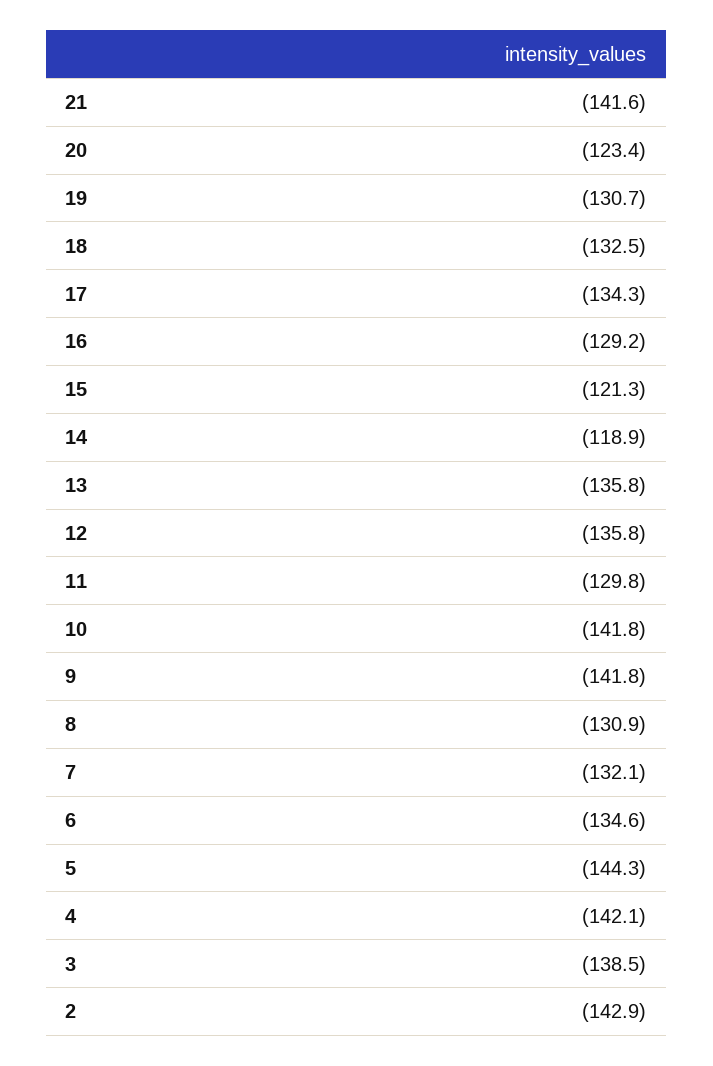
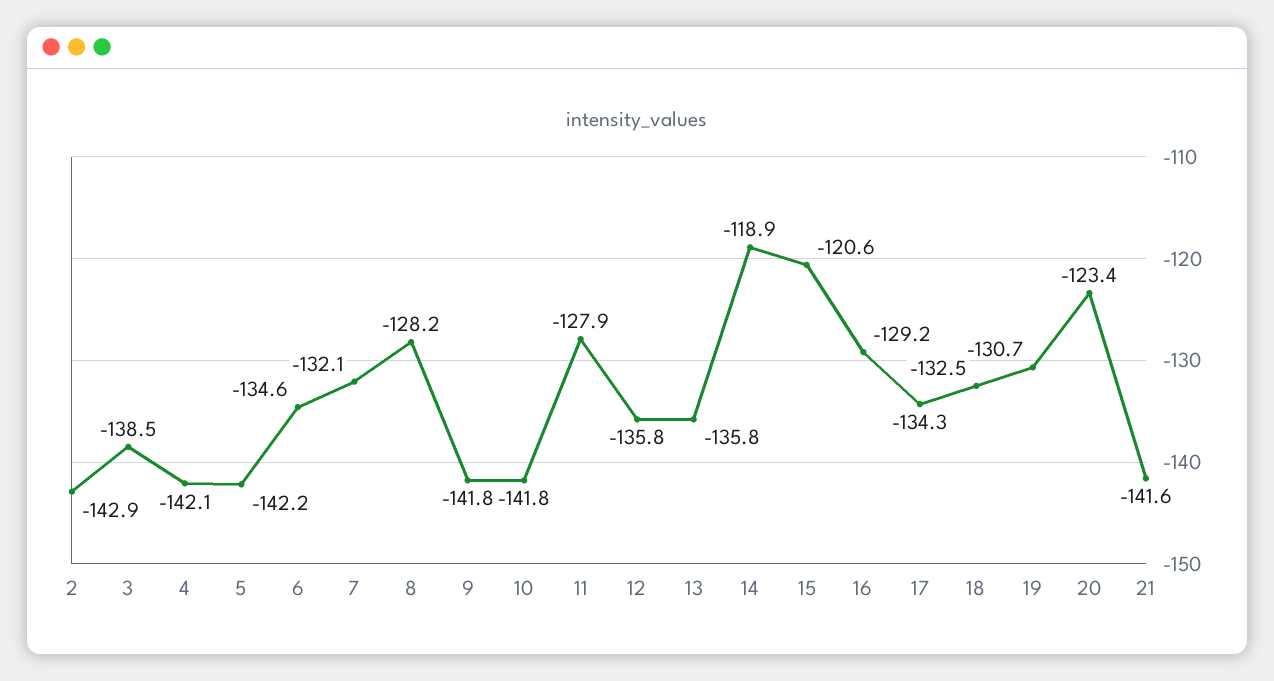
15: -121.3 -> -120.6
11: -129.8 -> -127.9
8: -130.9 -> -128.2
5: -144.3 -> -142.2

